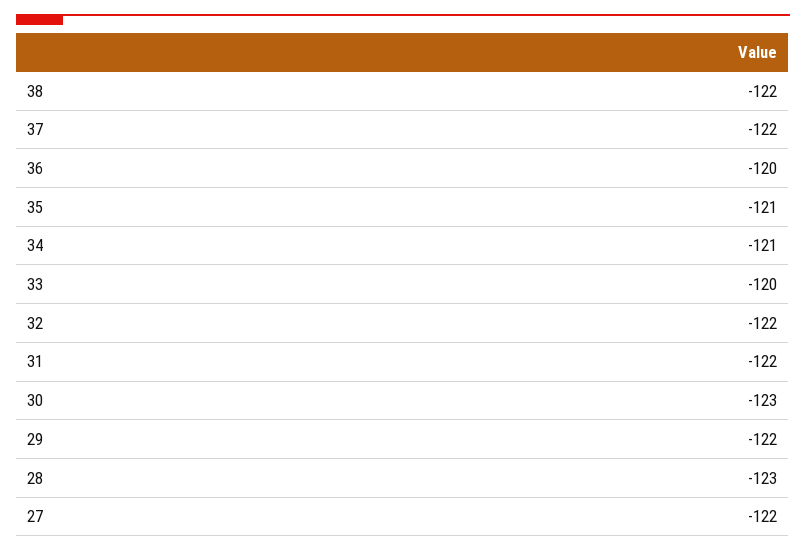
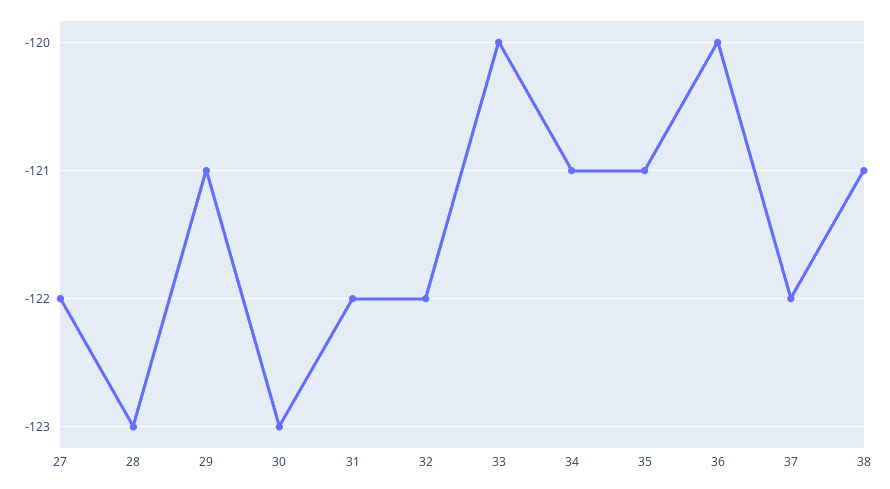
38: -122 -> -121
29: -122 -> -121

